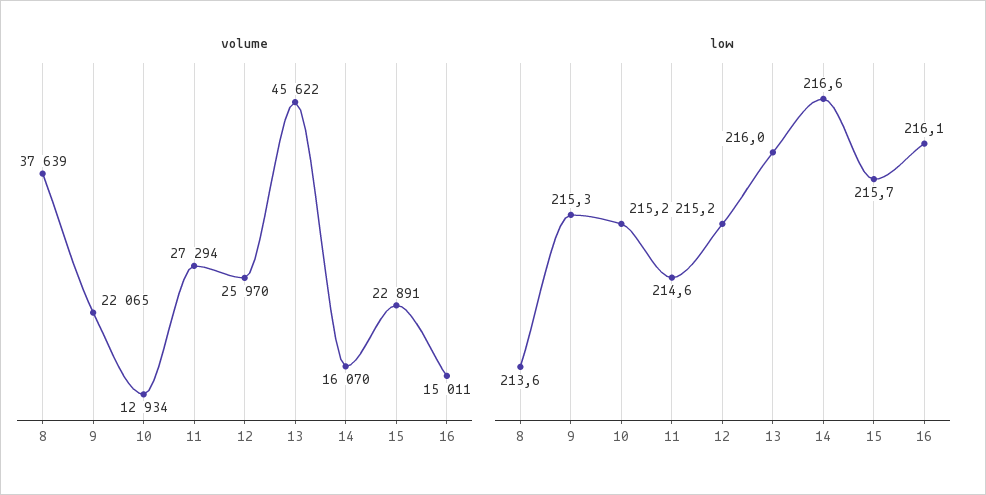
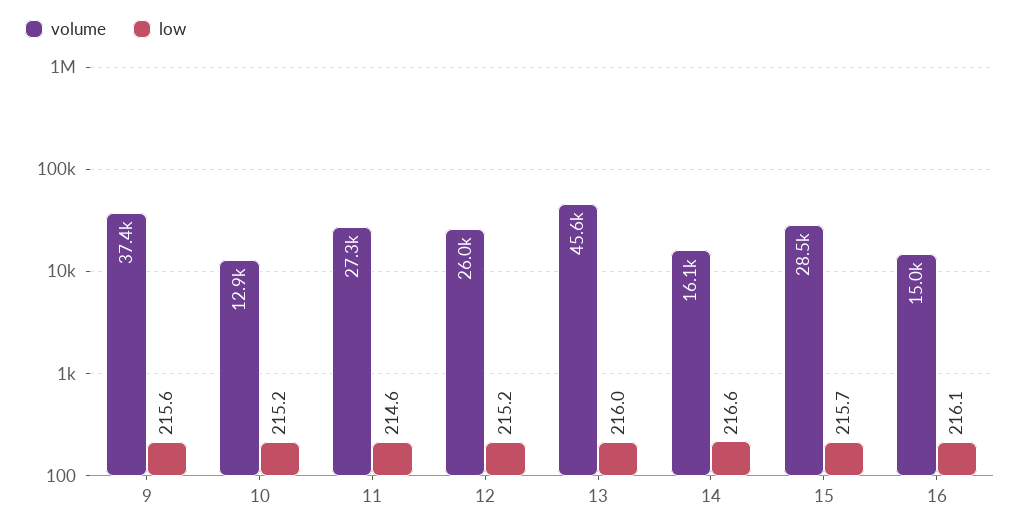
volume, 8: 37639 -> none
volume, 9: 22065 -> 37400
volume, 15: 22891 -> 28500
low, 8: 213.6 -> none
low, 9: 215.3 -> 215.6

